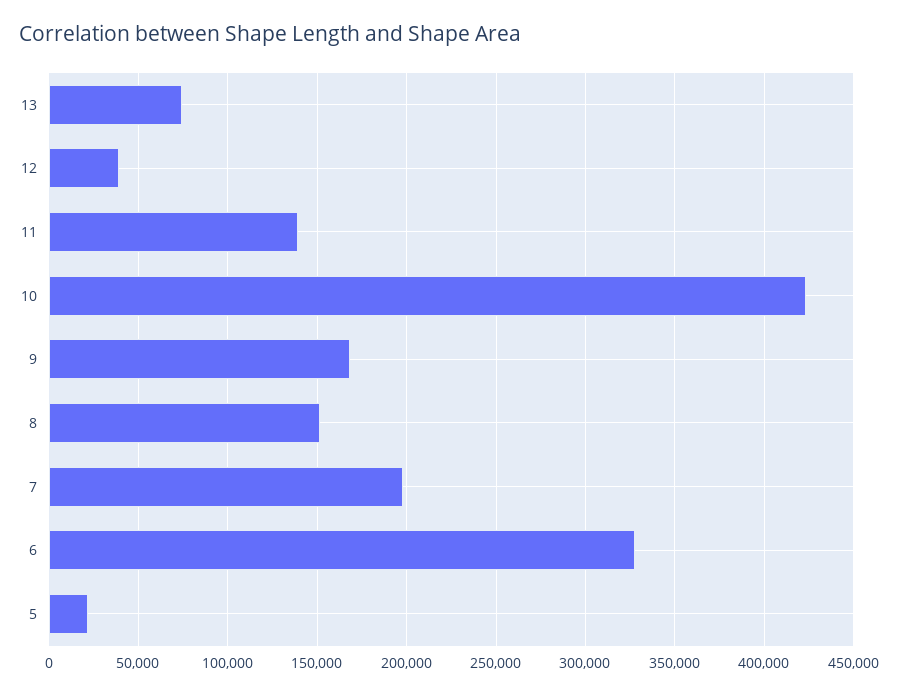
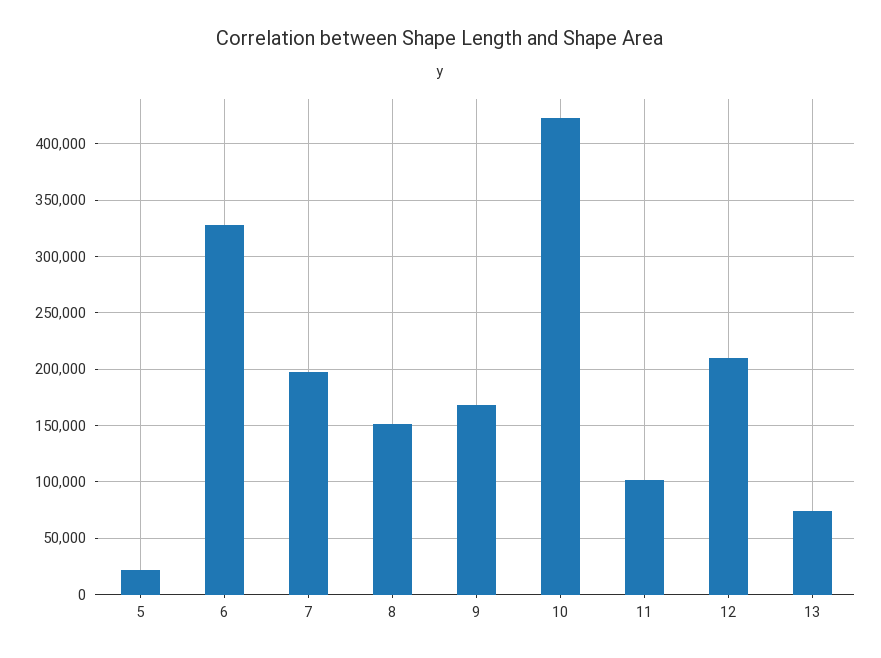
12: 40000 -> 210000
11: 140000 -> 100000

